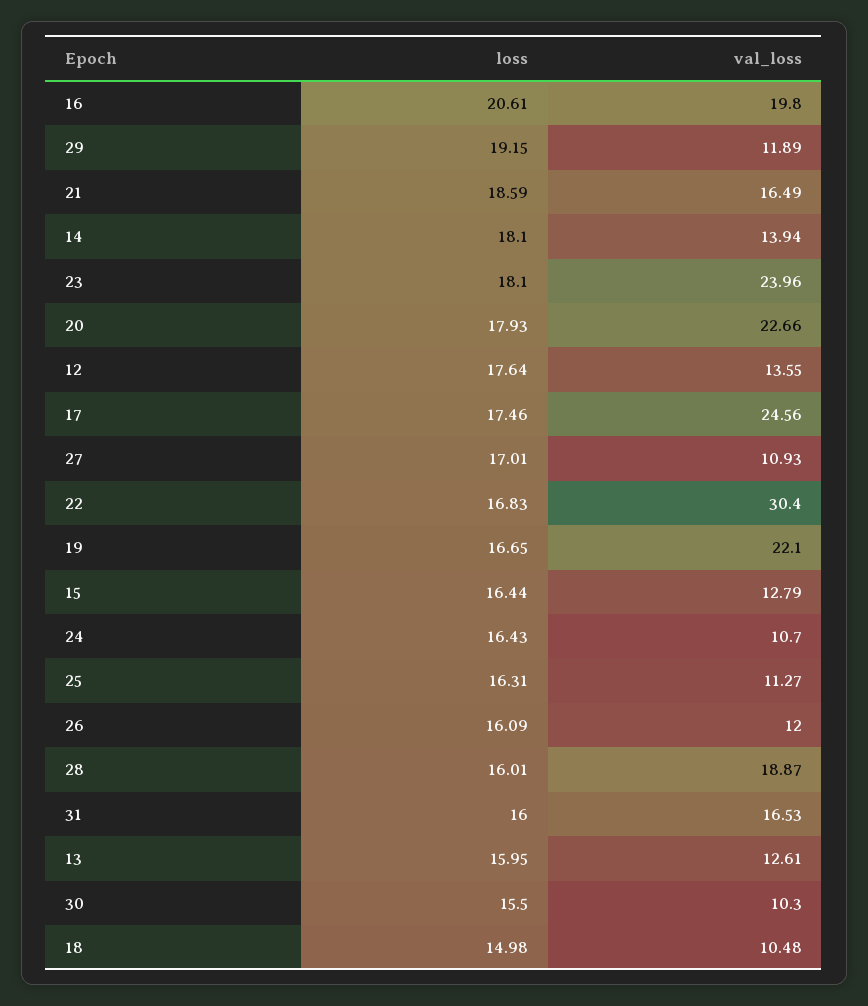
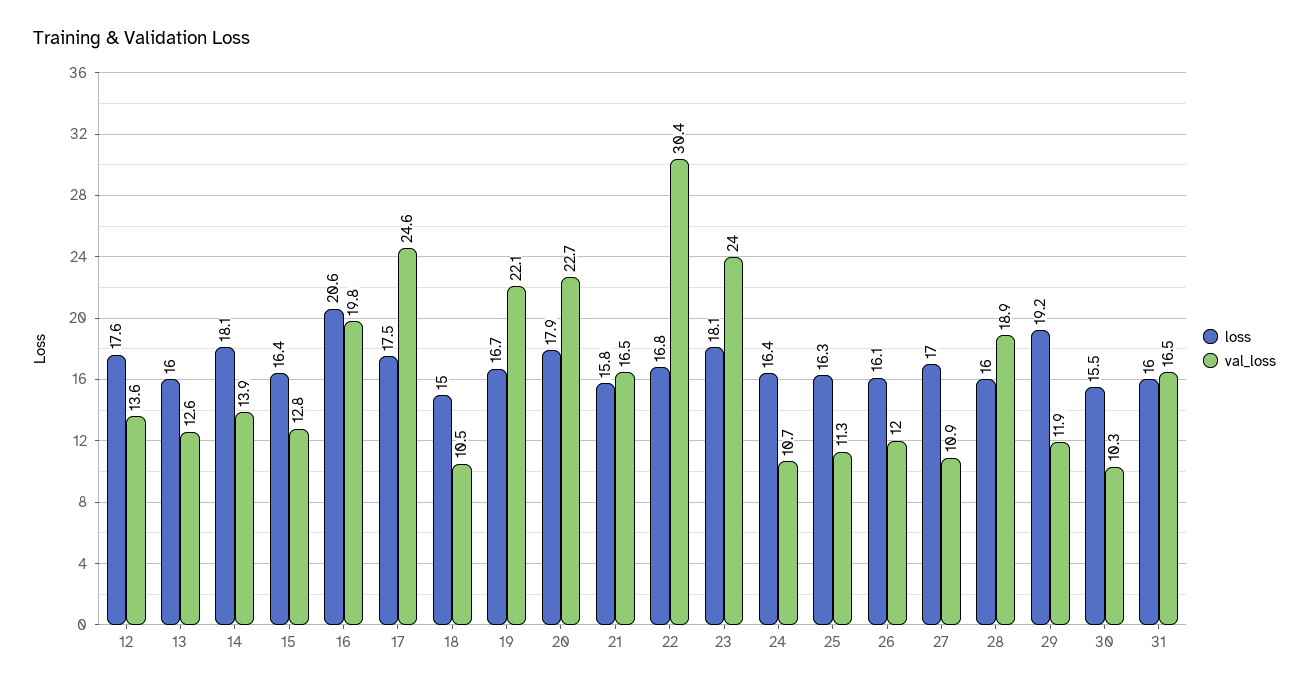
loss, 21: 18.59 -> 15.8

